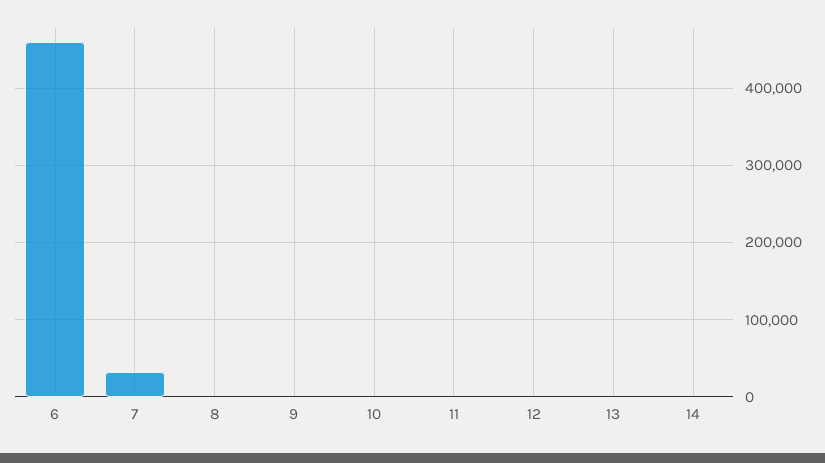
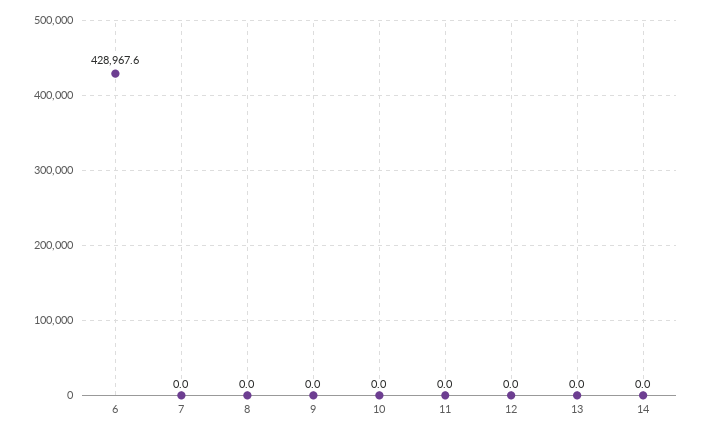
6: 460000 -> 428967.6
7: 30000 -> 0

